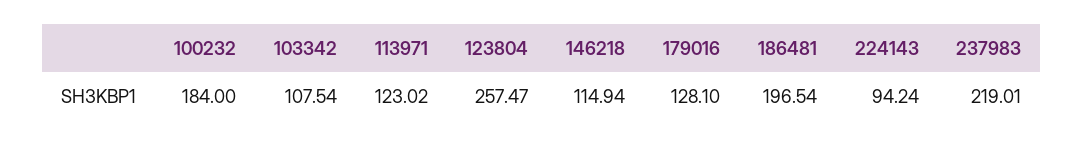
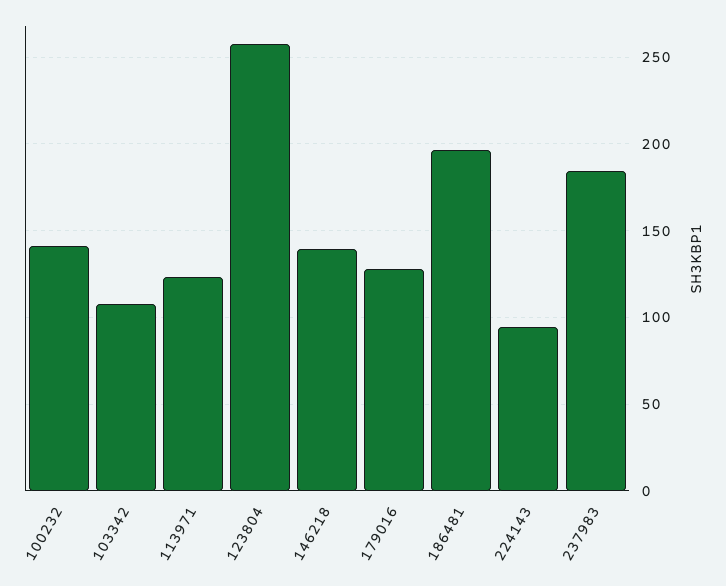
100232: 184 -> 140
146218: 114.94 -> 140
237983: 219.01 -> 185

